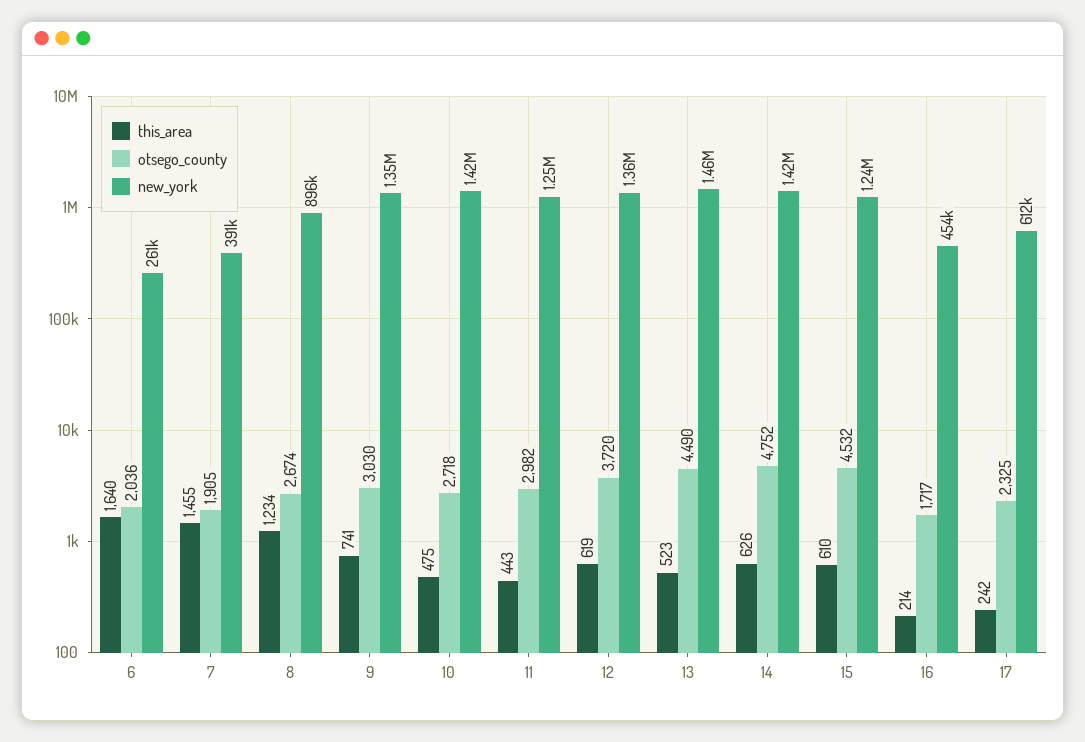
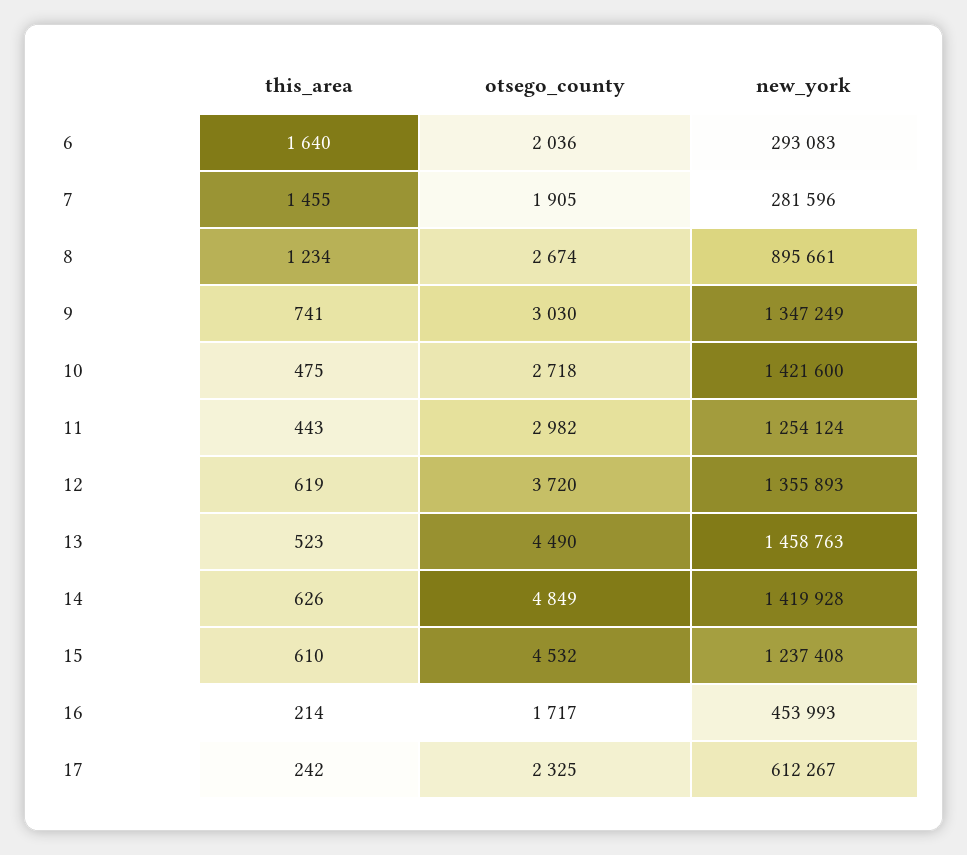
new_york, 6: 261000 -> 293083
new_york, 7: 391000 -> 281596
otsego_county, 14: 4752 -> 4849

